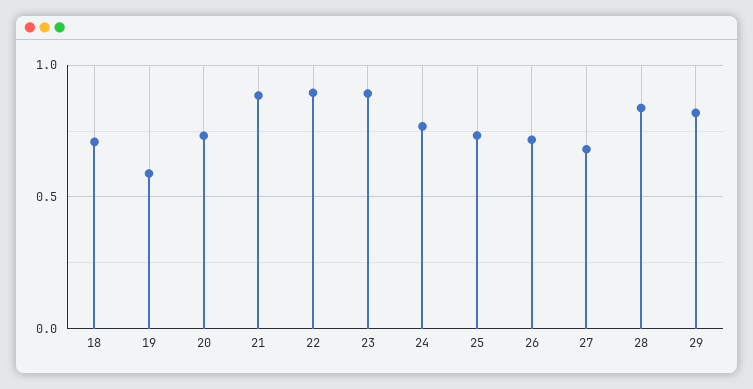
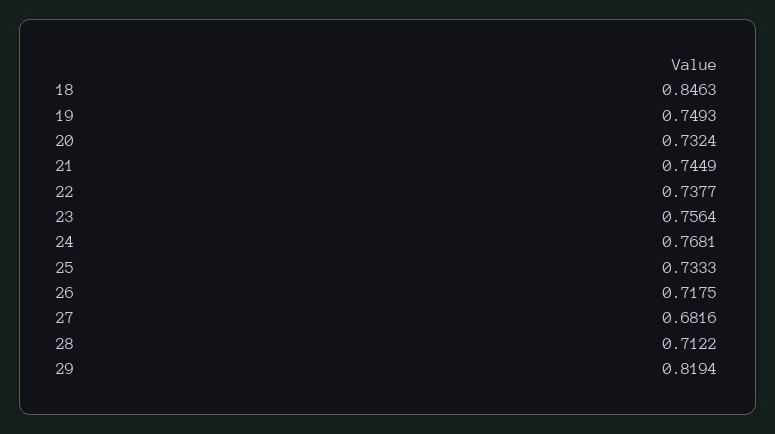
18: 0.7 -> 0.8463
19: 0.6 -> 0.7493
21: 0.9 -> 0.7449
22: 0.9 -> 0.7377
23: 0.9 -> 0.7564
28: 0.85 -> 0.7122

